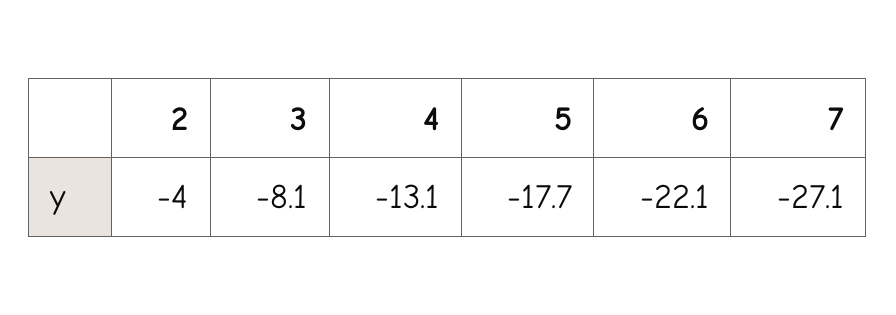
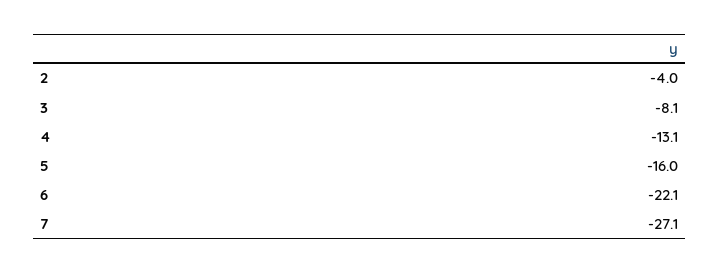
5: -17.7 -> -16

